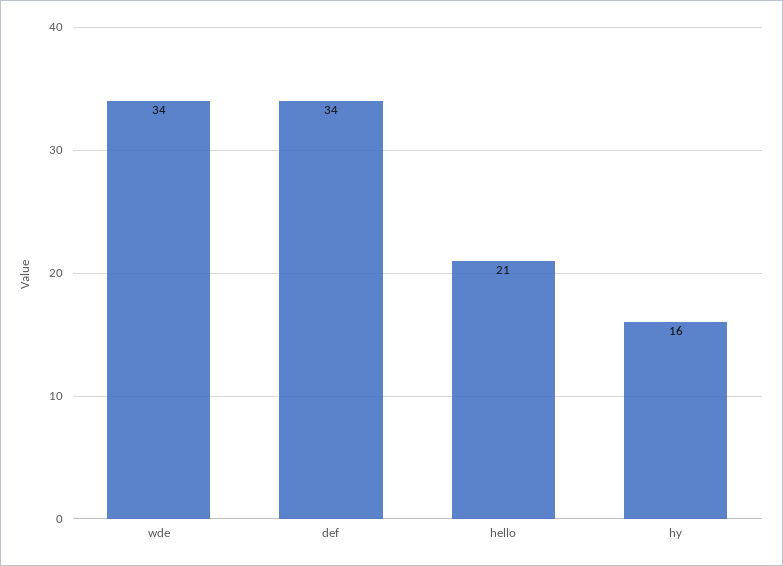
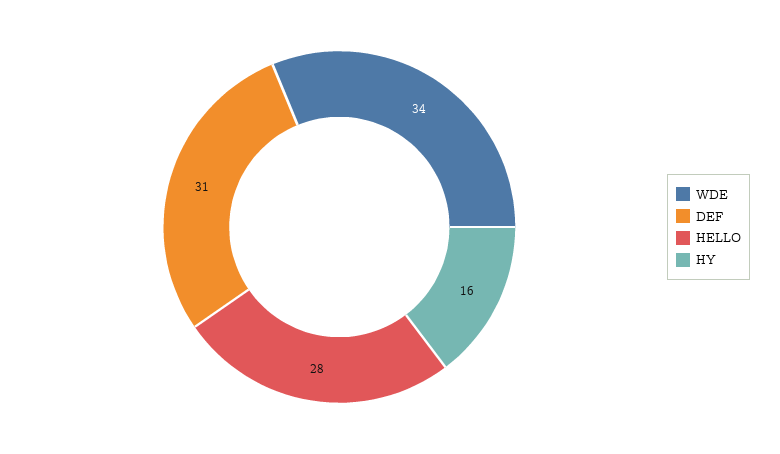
def: 34 -> 31
hello: 21 -> 28

